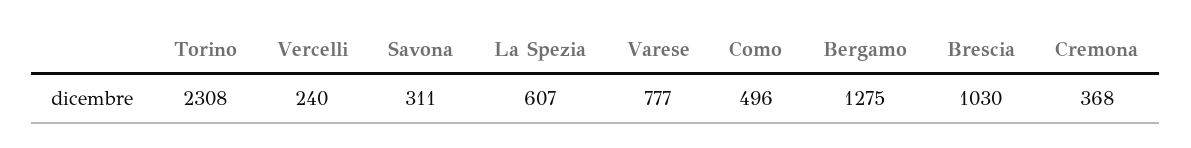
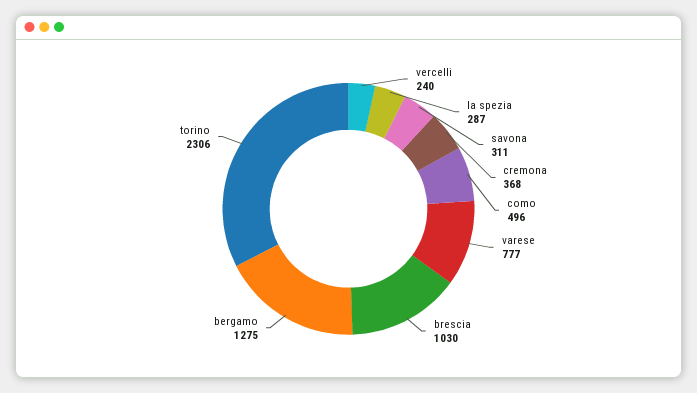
Torino: 2308 -> 2306
La Spezia: 607 -> 287

